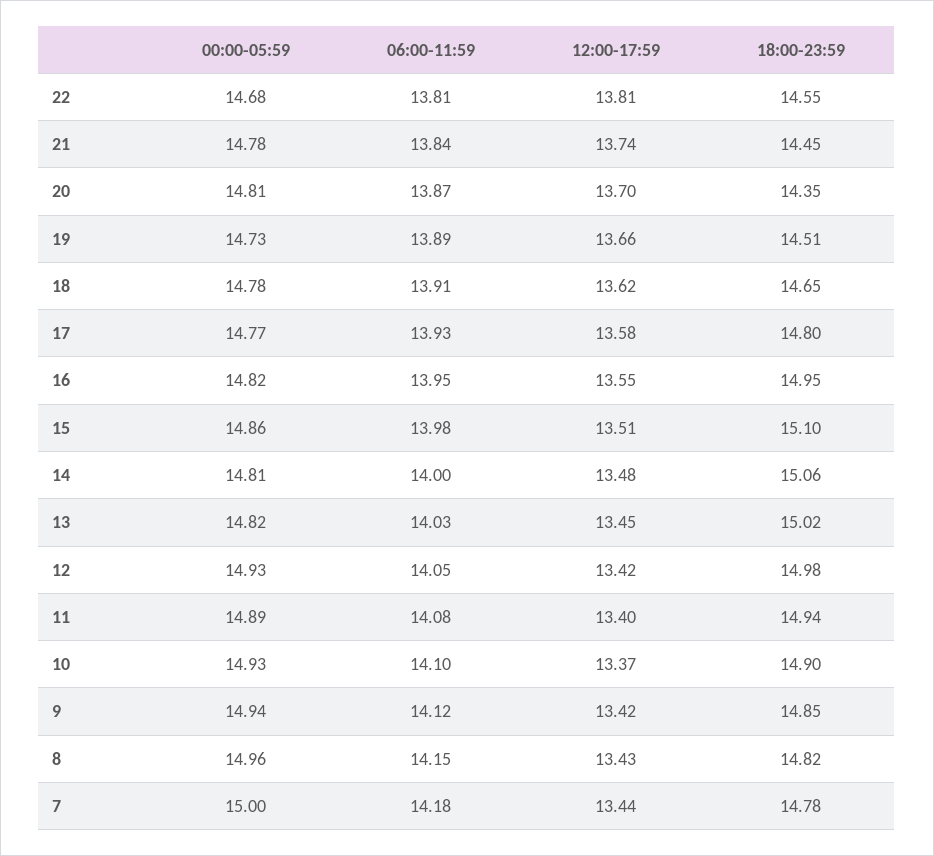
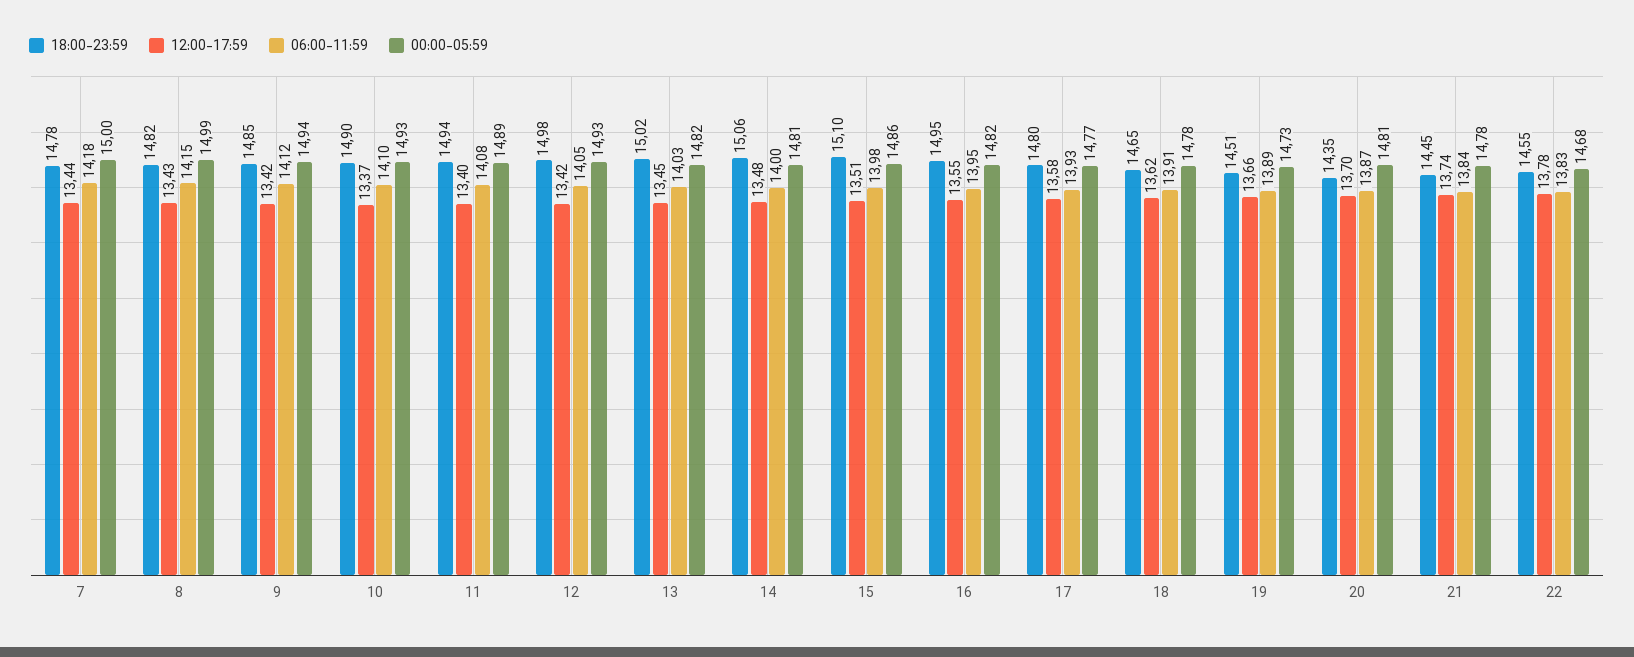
06:00-11:59, 22: 13.81 -> 13.83
12:00-17:59, 22: 13.81 -> 13.78
00:00-05:59, 8: 14.96 -> 14.99

